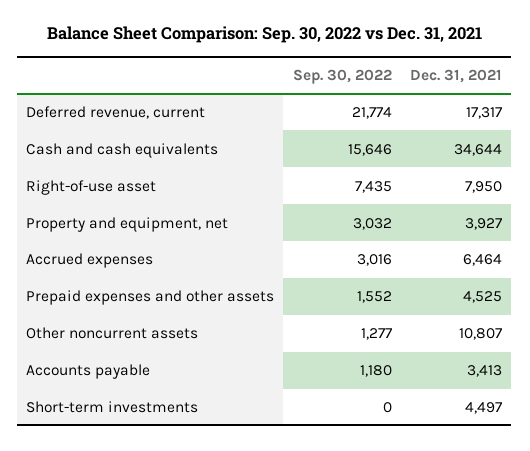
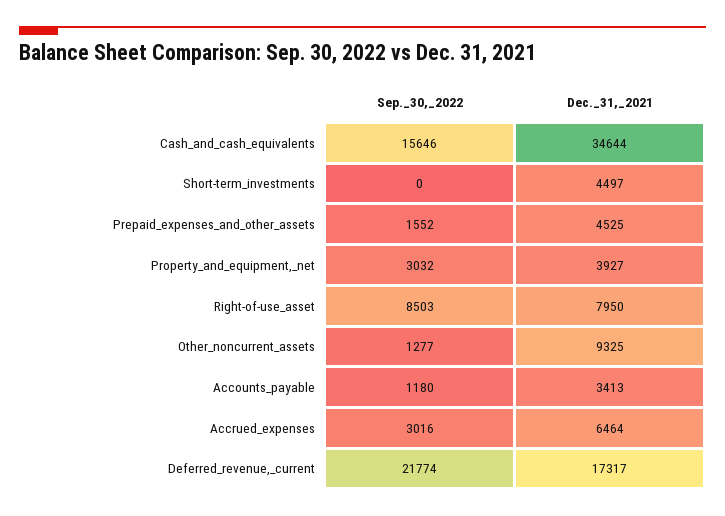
Sep. 30, 2022, Right-of-use asset: 7435 -> 8503
Dec. 31, 2021, Other noncurrent assets: 10807 -> 9325

